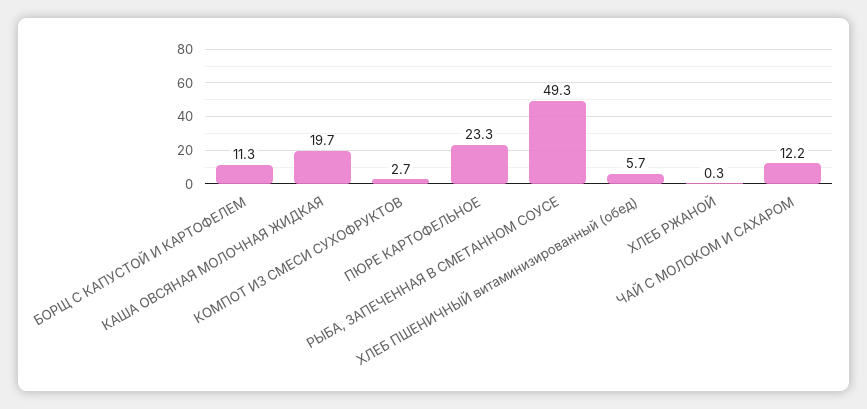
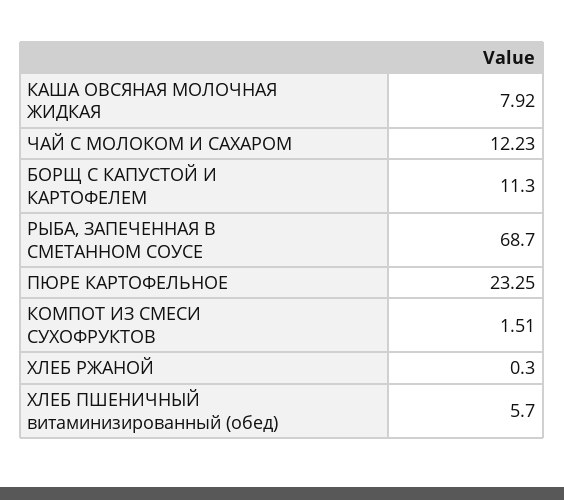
КАША ОВСЯНАЯ МОЛОЧНАЯ ЖИДКАЯ: 19.7 -> 7.92
КОМПОТ ИЗ СМЕСИ СУХОФРУКТОВ: 2.7 -> 1.51
РЫБА, ЗАПЕЧЕННАЯ В СМЕТАННОМ СОУСЕ: 49.3 -> 68.7

